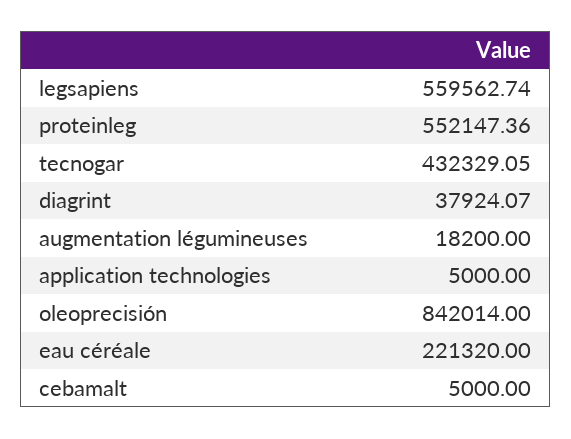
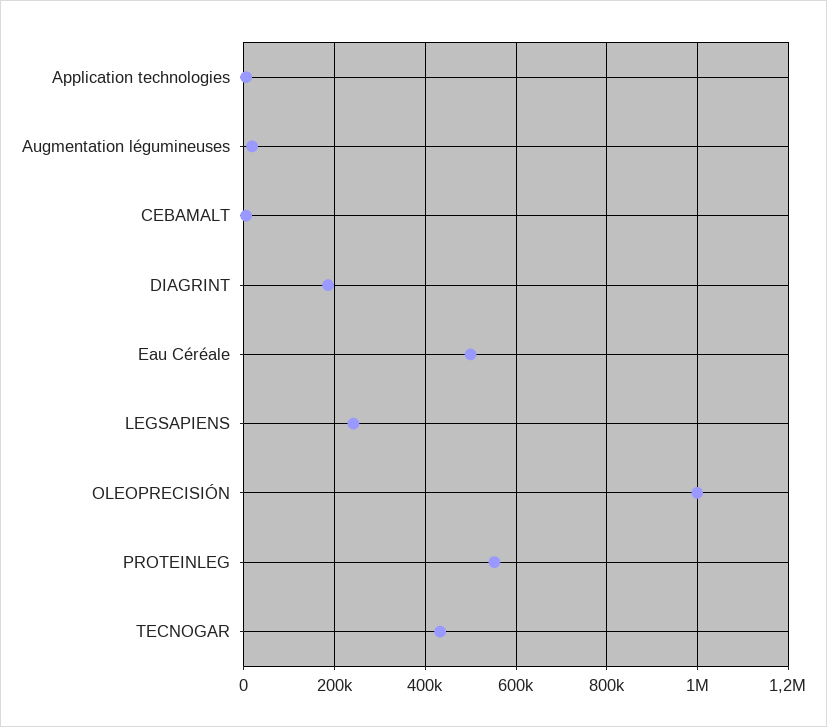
legsapiens: 559562.74 -> 240000
diagrint: 37924.07 -> 180000
oleoprecisión: 842014 -> 1000000
eau céréale: 221320 -> 500000

